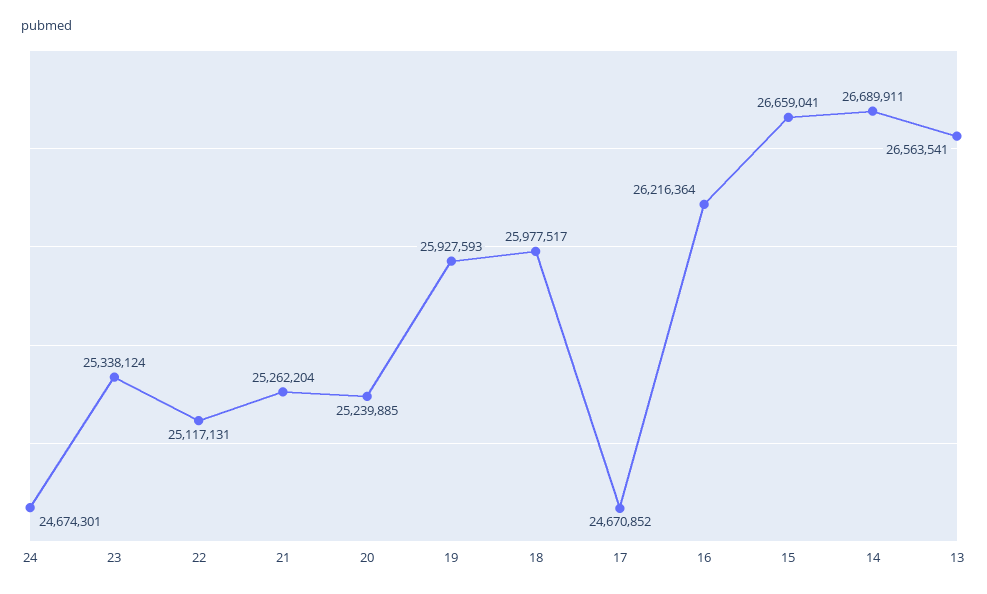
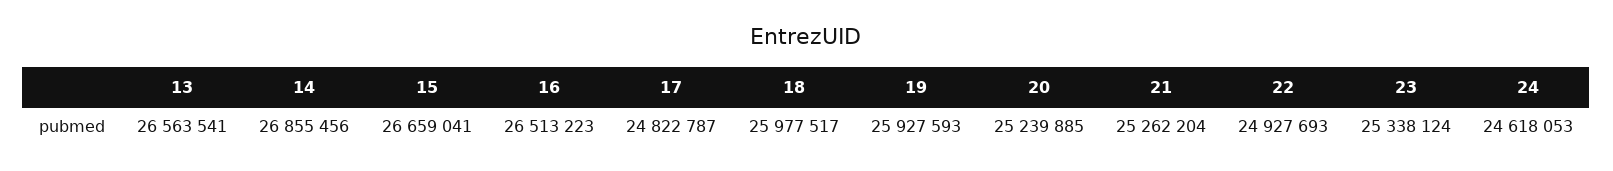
24: 24674301 -> 24618053
22: 25117131 -> 24927693
17: 24670852 -> 24822787
16: 26216364 -> 26513223
14: 26689911 -> 26855456

